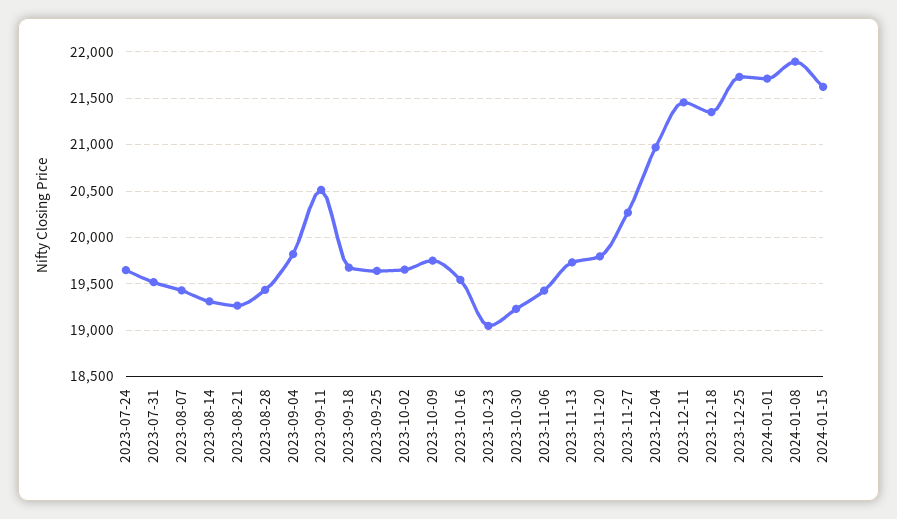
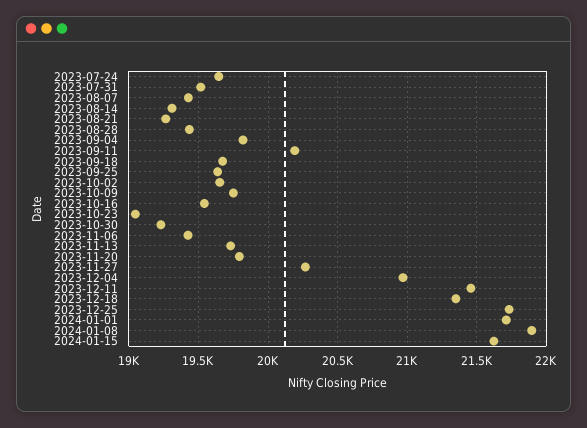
2023-09-11: 20500 -> 20200

